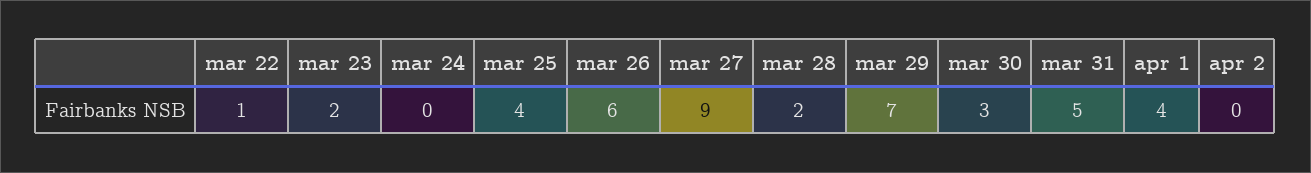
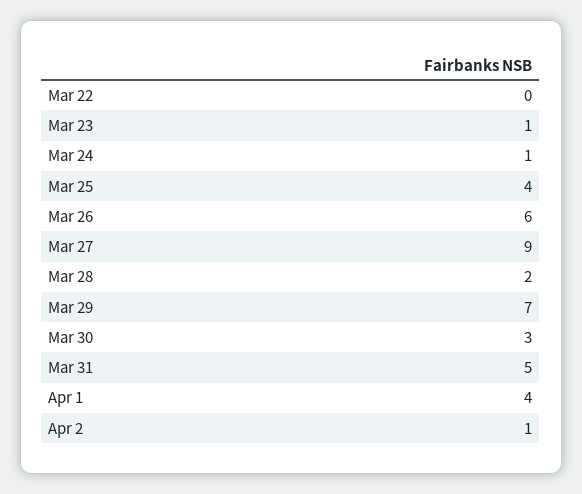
mar 22: 1 -> 0
mar 23: 2 -> 1
mar 24: 0 -> 1
apr 2: 0 -> 1

